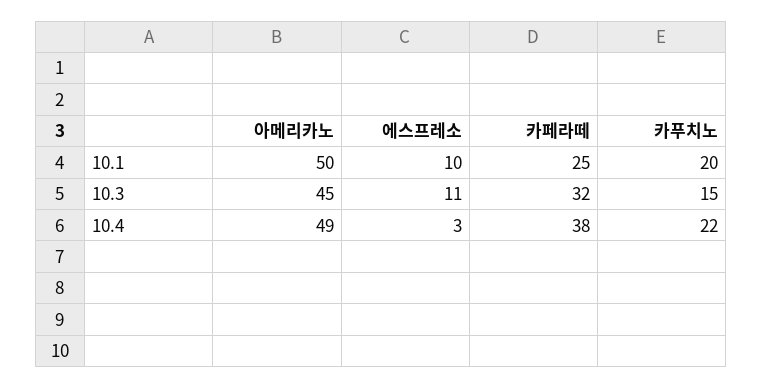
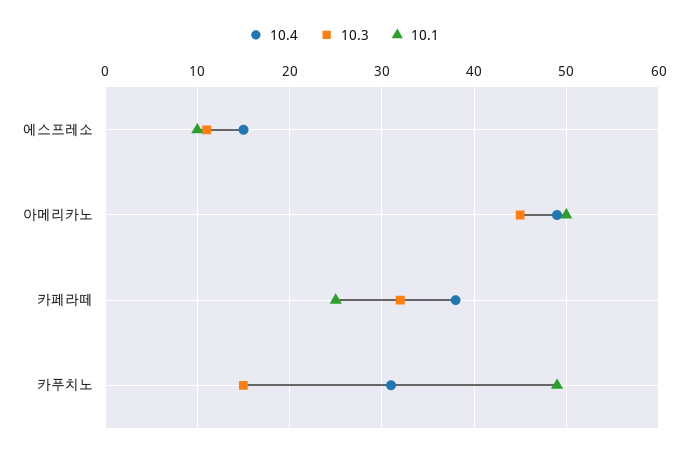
10.1, 카푸치노: 20 -> 49
10.4, 에스프레소: 3 -> 15
10.4, 카푸치노: 22 -> 31

